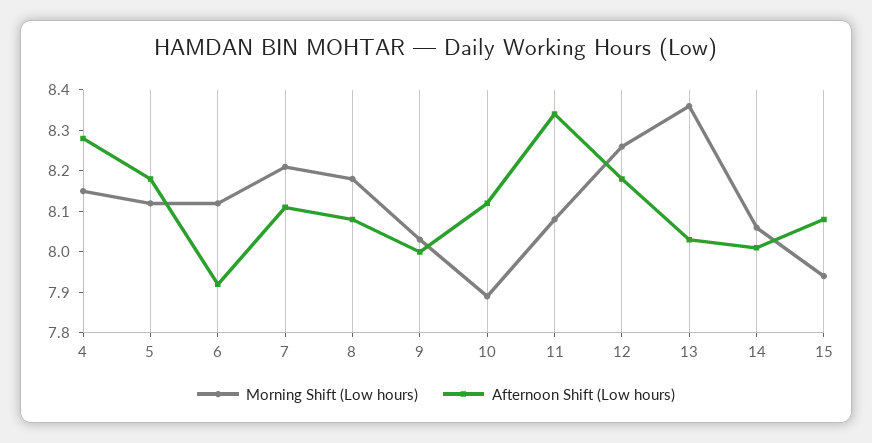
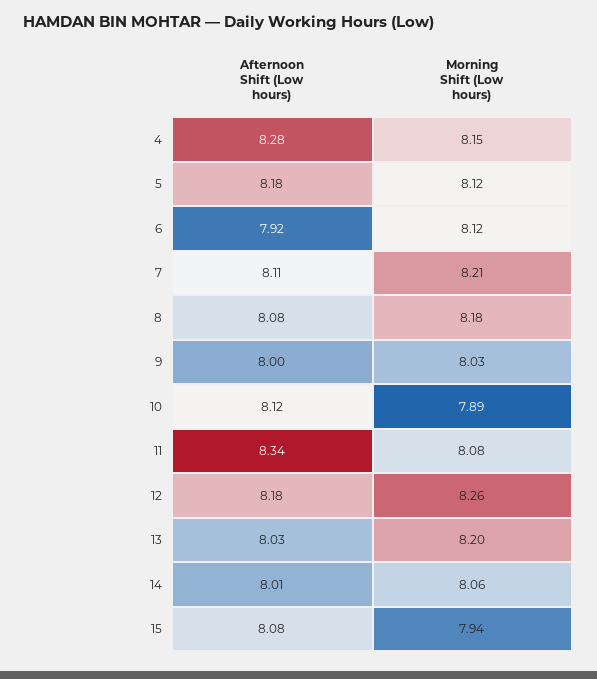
Morning Shift (Low hours), 13: 8.35 -> 8.2

